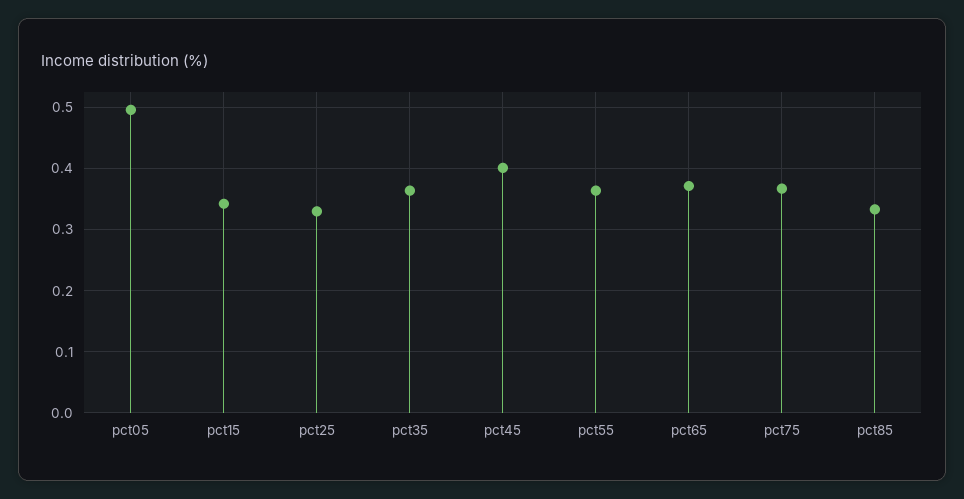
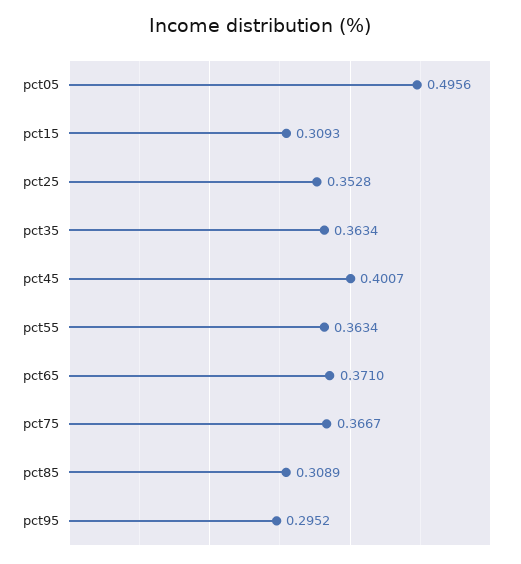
pct15: 0.34 -> 0.3093
pct25: 0.33 -> 0.3528
pct85: 0.33 -> 0.3089
pct95: none -> 0.2952

